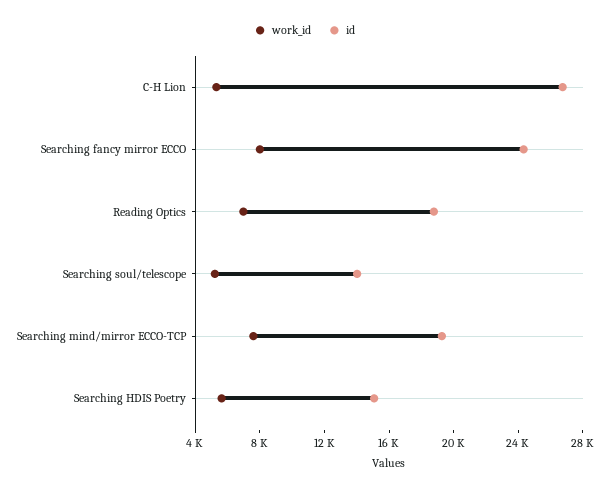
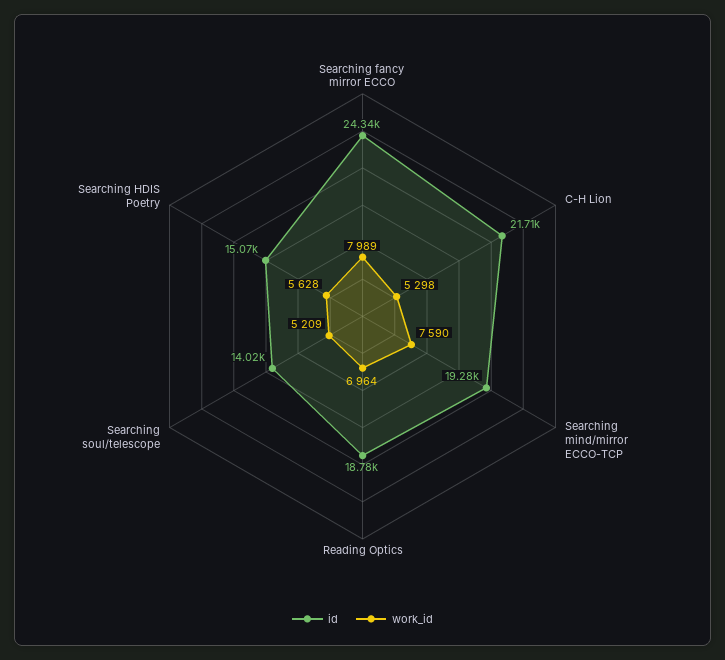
id, C-H Lion: 27000 -> 21710

